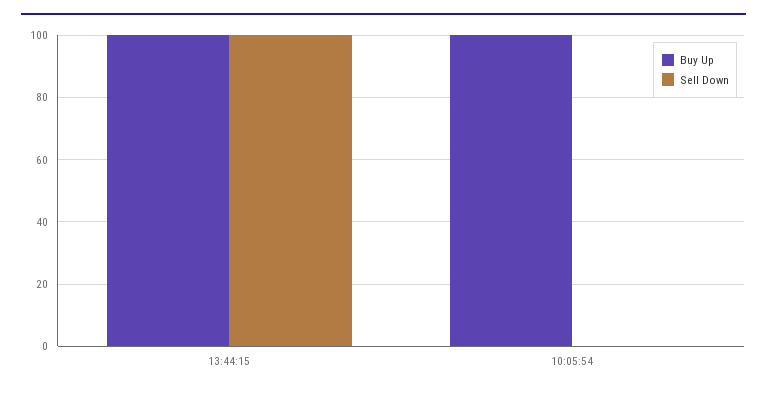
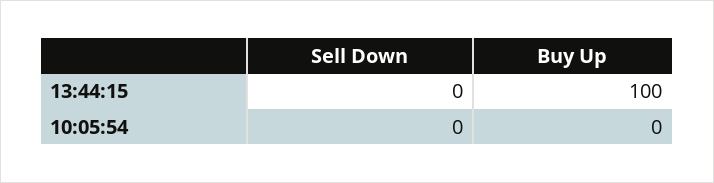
Sell Down, 13:44:15: 100 -> 0
Buy Up, 10:05:54: 100 -> 0

